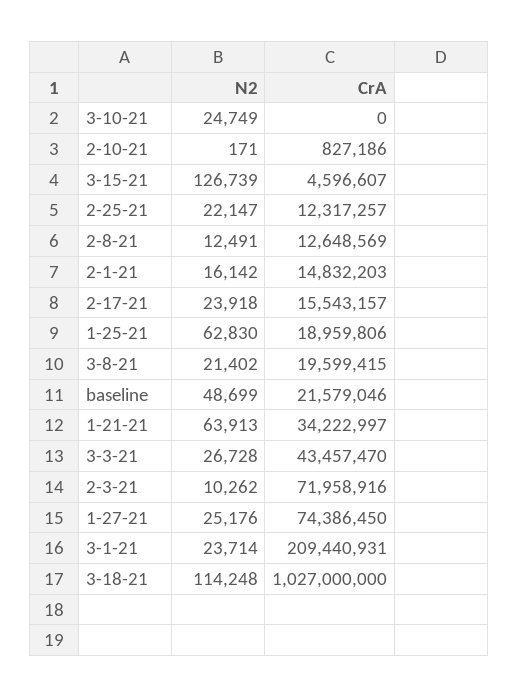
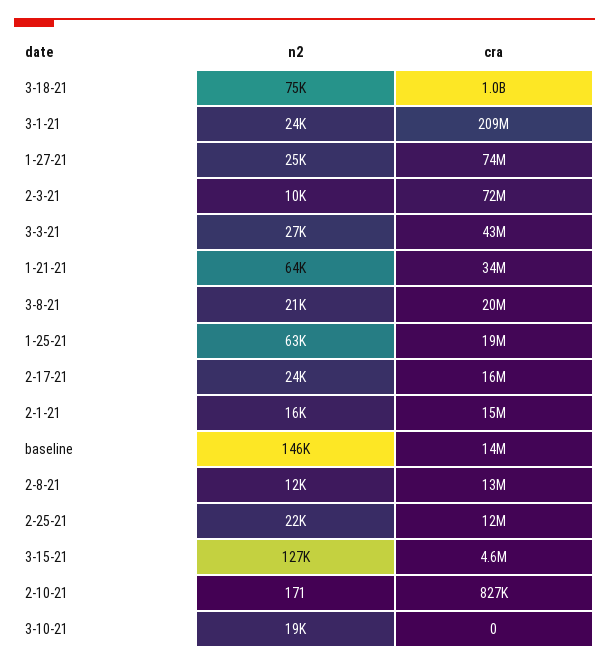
N2, 3-10-21: 24749 -> 19000
N2, baseline: 48699 -> 146000
CrA, baseline: 21579046 -> 14000000
N2, 3-18-21: 114248 -> 75000

